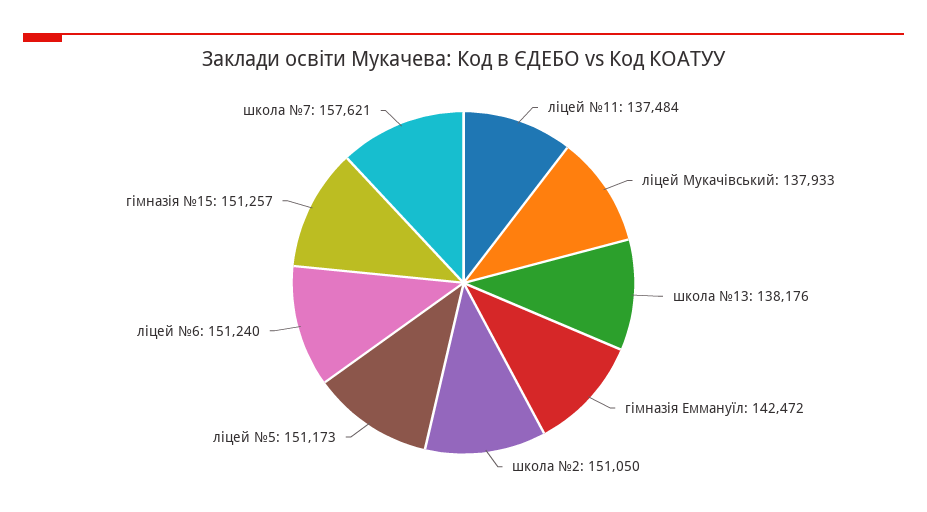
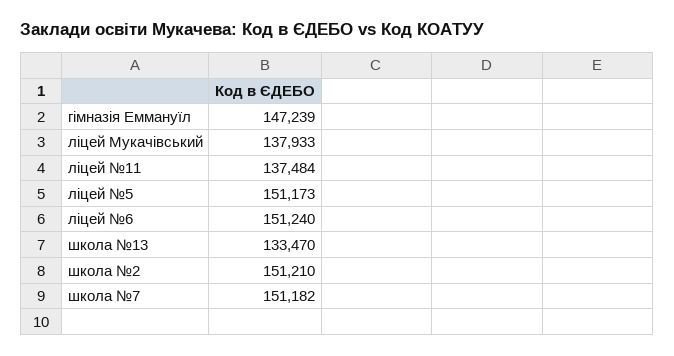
школа №13: 138176 -> 133470
гімназія Еммануїл: 142472 -> 147239
школа №2: 151050 -> 151210
гімназія №15: 151257 -> none
школа №7: 157621 -> 151182

